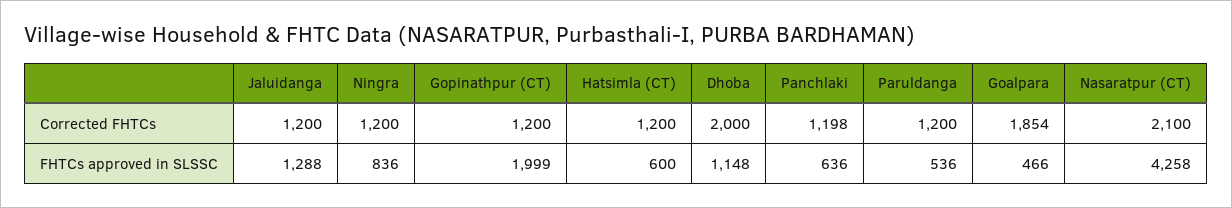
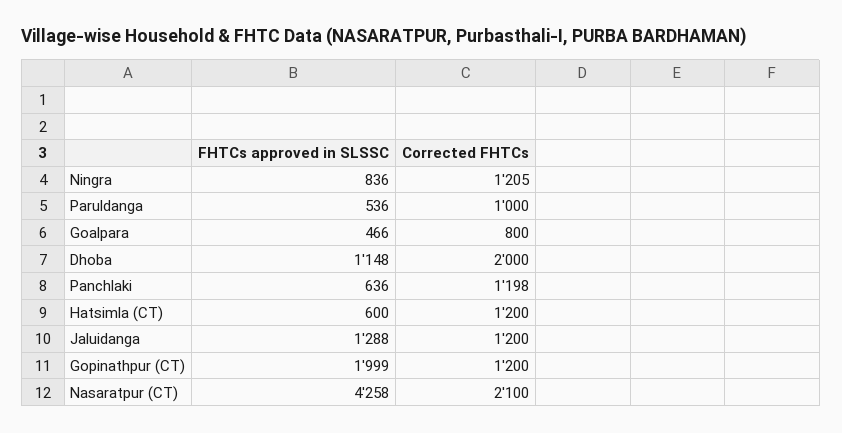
Ningra, Corrected FHTCs: 1200 -> 1205
Paruldanga, Corrected FHTCs: 1200 -> 1000
Goalpara, Corrected FHTCs: 1854 -> 800

